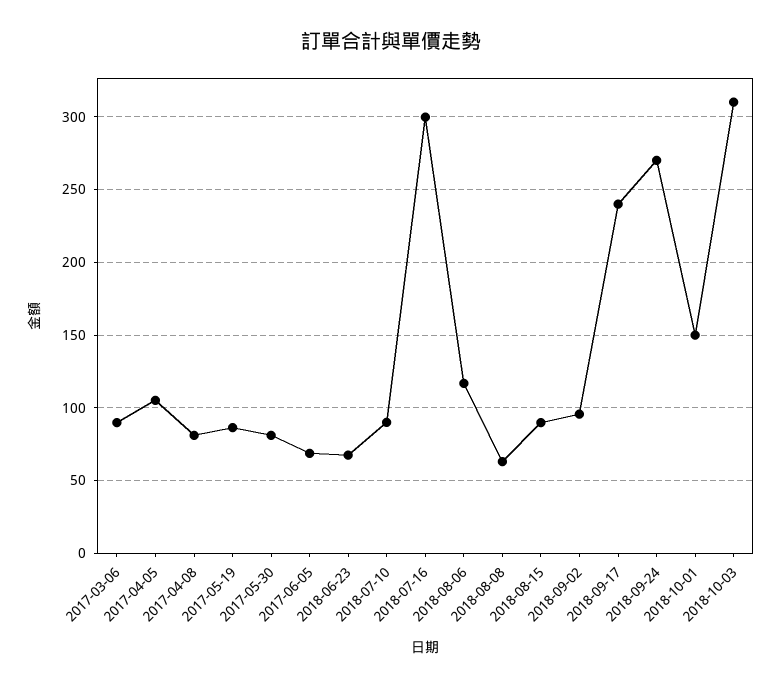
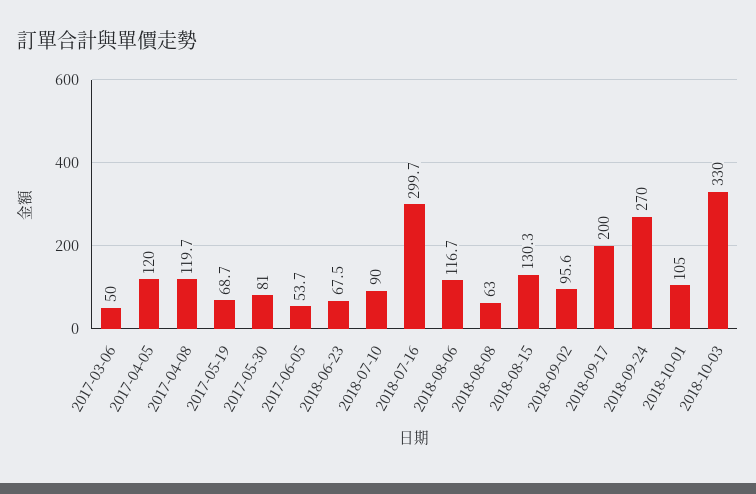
2017-03-06: 90 -> 50
2017-04-05: 105 -> 120
2017-04-08: 80 -> 119.7
2017-05-19: 85 -> 68.7
2017-06-05: 70 -> 53.7
2018-08-15: 90 -> 130.3
2018-09-17: 240 -> 200
2018-10-01: 150 -> 105
2018-10-03: 310 -> 330

